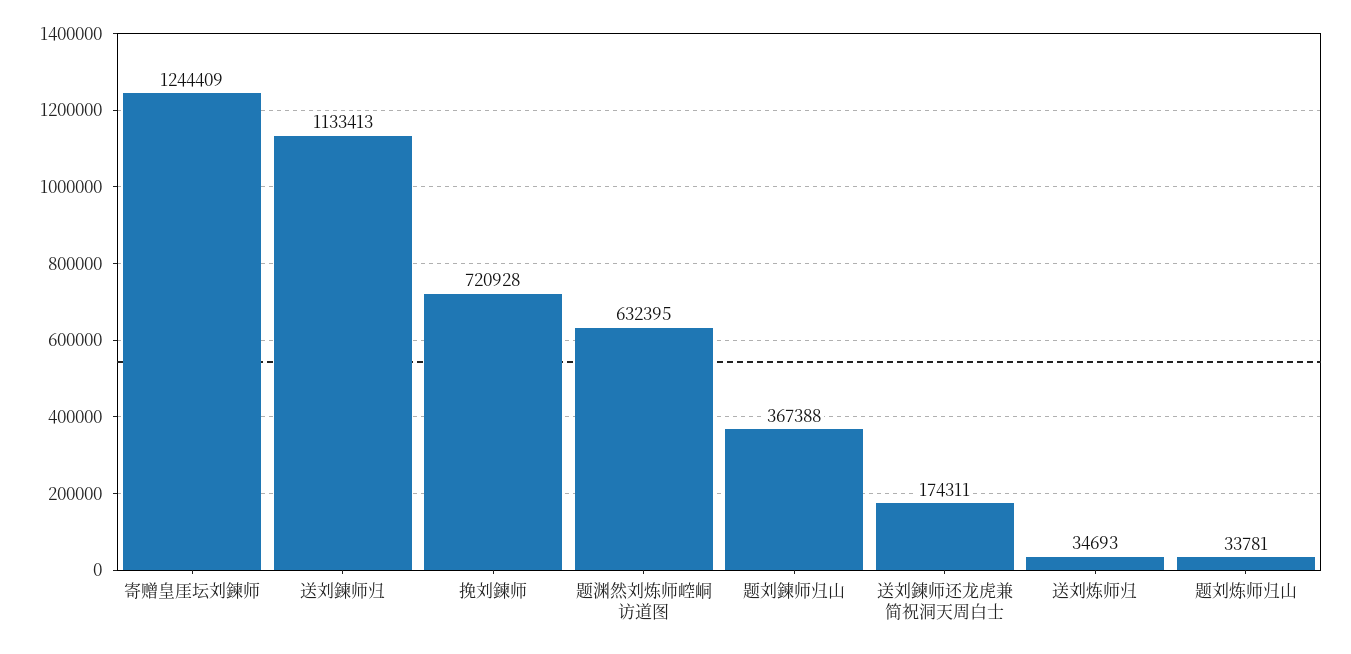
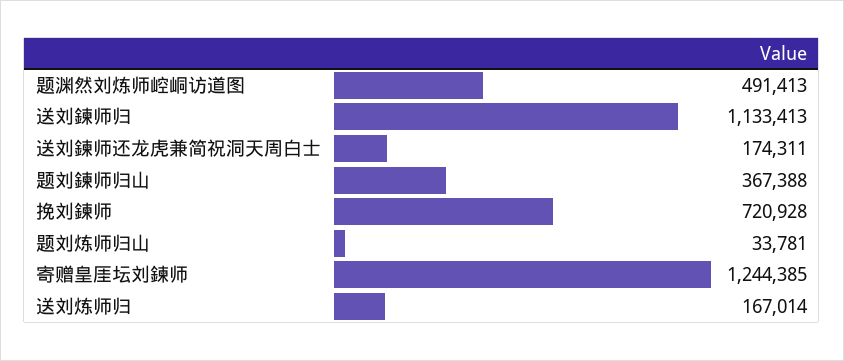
寄赠皇厓坛刘鍊师: 1244409 -> 1244385
题渊然刘炼师崆峒访道图: 632395 -> 491413
送刘炼师归: 34693 -> 167014

